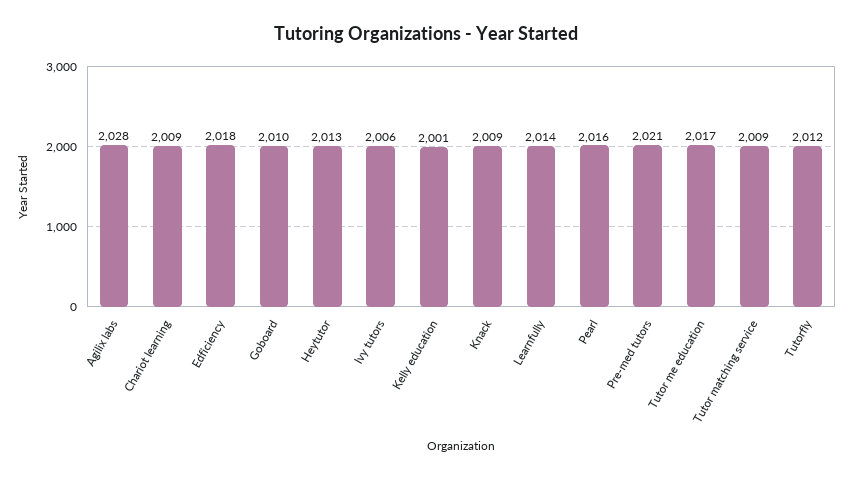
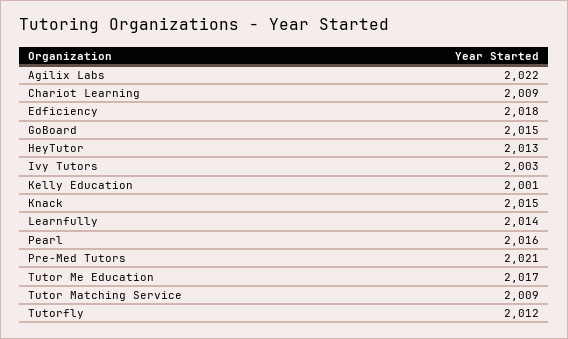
Agilix labs: 2028 -> 2022
Goboard: 2010 -> 2015
Ivy tutors: 2006 -> 2003
Knack: 2009 -> 2015

